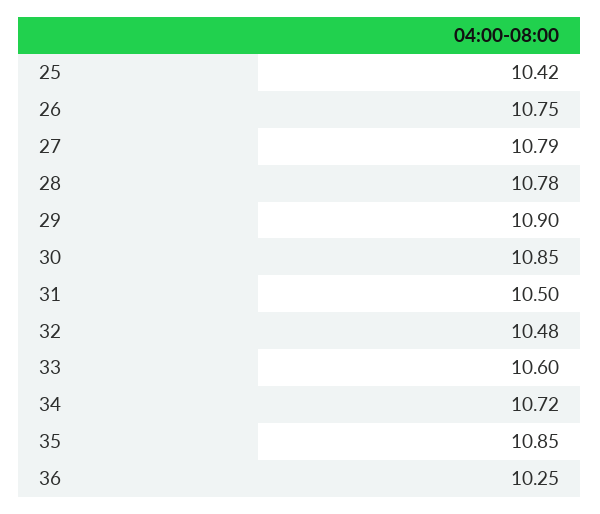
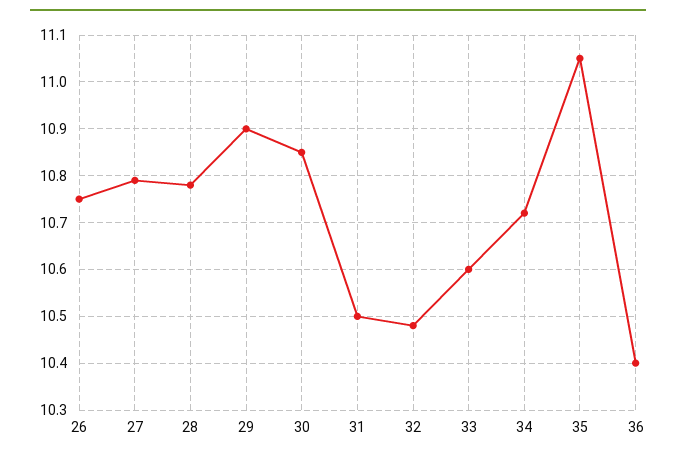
25: 10.42 -> none
35: 10.85 -> 11.05
36: 10.25 -> 10.4

